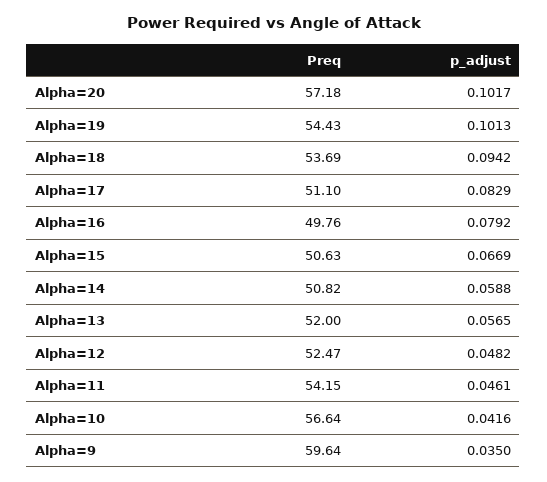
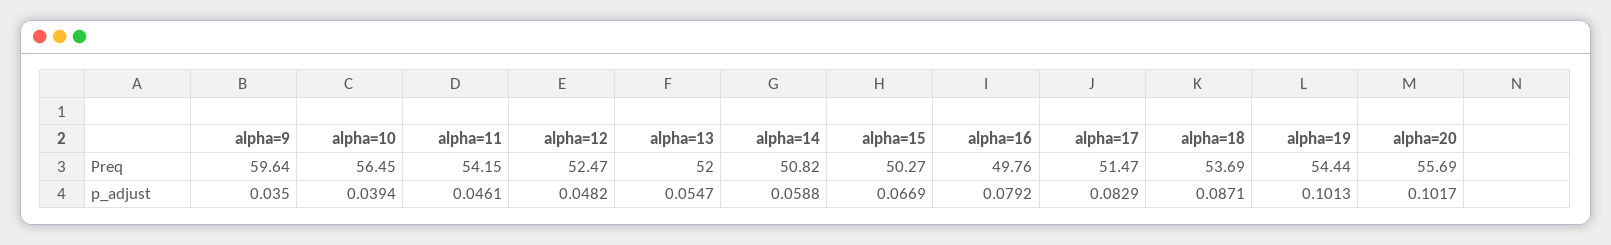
Preq, Alpha=20: 57.18 -> 55.69
Preq, Alpha=19: 54.43 -> 54.44
p_adjust, Alpha=18: 0.0942 -> 0.0871
Preq, Alpha=17: 51.1 -> 51.47
Preq, Alpha=15: 50.63 -> 50.27
p_adjust, Alpha=13: 0.0565 -> 0.0547
Preq, Alpha=10: 56.64 -> 56.45
p_adjust, Alpha=10: 0.0416 -> 0.0394

